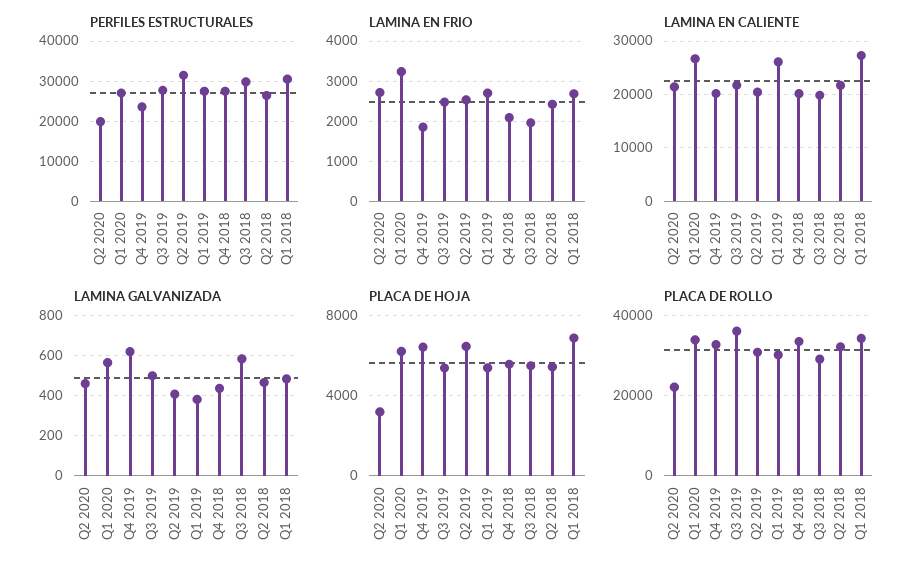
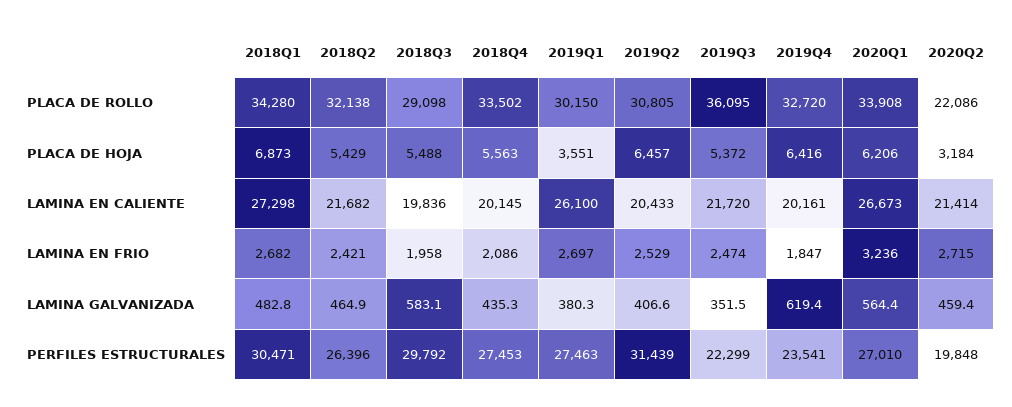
PERFILES ESTRUCTURALES, Q3 2019: 28000 -> 22299
LAMINA GALVANIZADA, Q3 2019: 500 -> 351.5
PLACA DE HOJA, Q1 2019: 5500 -> 3551

